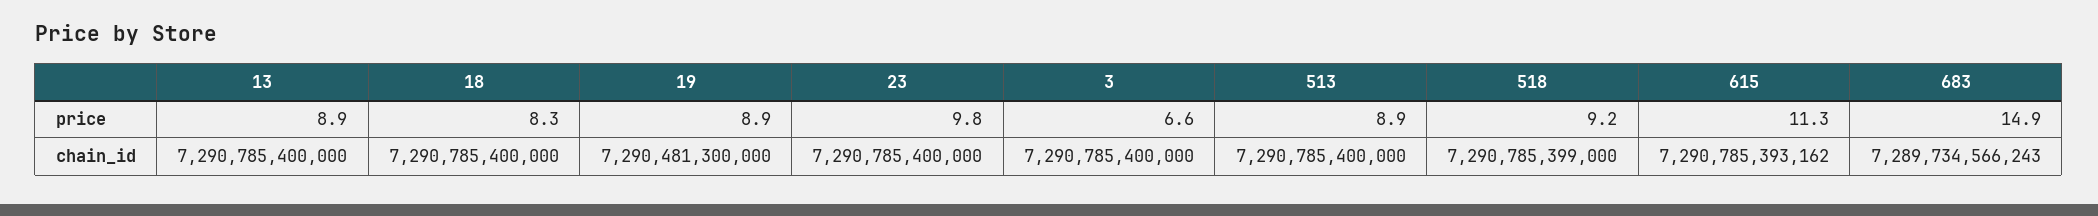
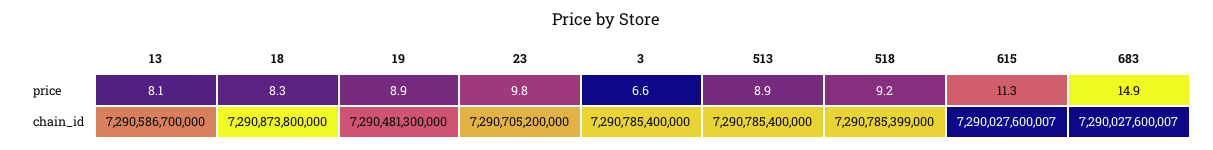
13, price: 8.9 -> 8.1
13, chain_id: 7290785400000 -> 7290586700000
18, chain_id: 7290785400000 -> 7290873800000
23, chain_id: 7290785400000 -> 7290705200000
615, chain_id: 7290785393162 -> 7290027600007
683, chain_id: 7289734566243 -> 7290027600007

